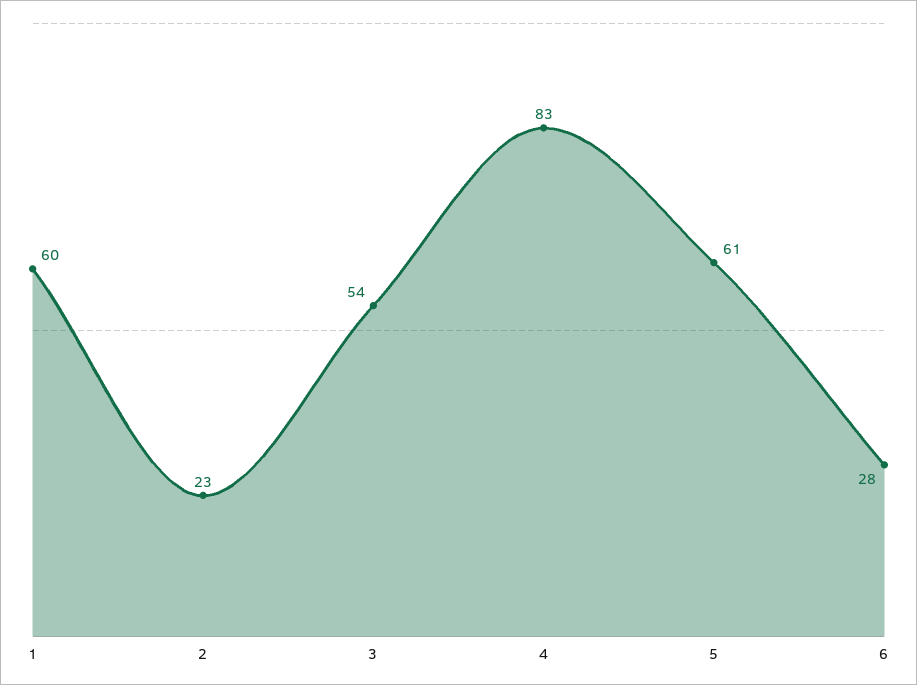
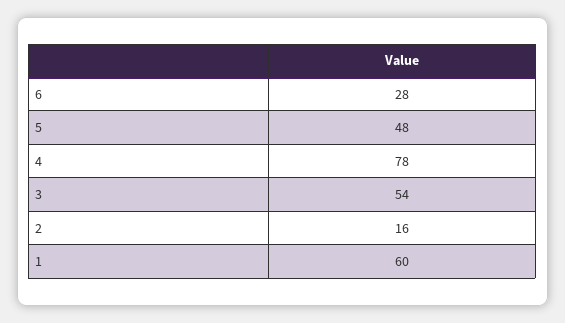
2: 23 -> 16
4: 83 -> 78
5: 61 -> 48

